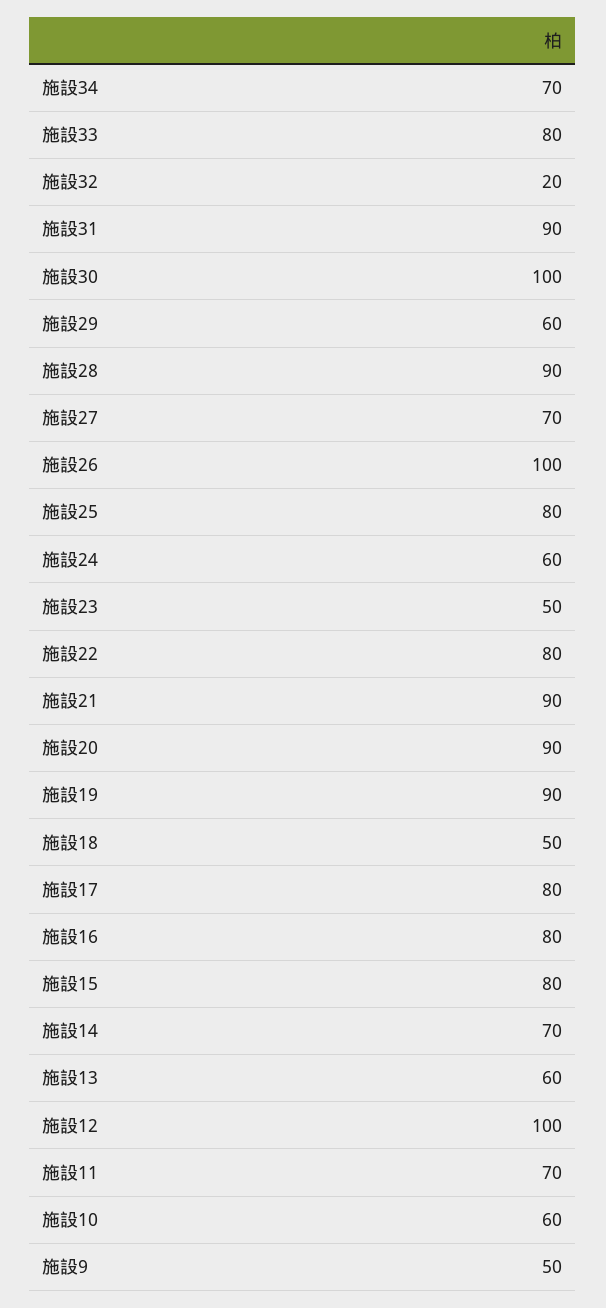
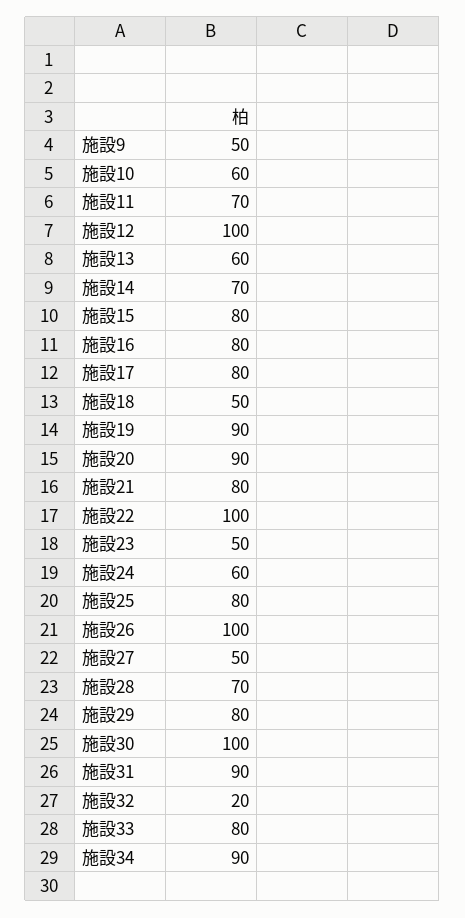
施設34: 70 -> 90
施設29: 60 -> 80
施設28: 90 -> 70
施設27: 70 -> 50
施設22: 80 -> 100
施設21: 90 -> 80

